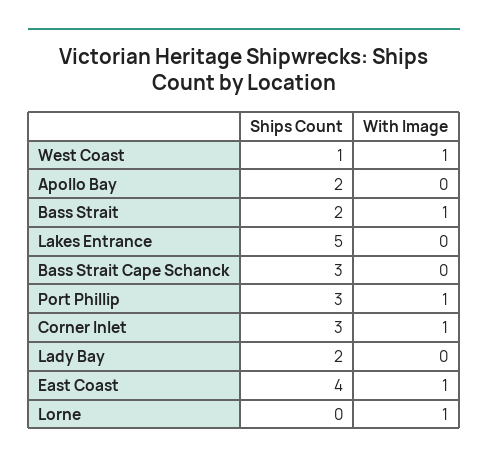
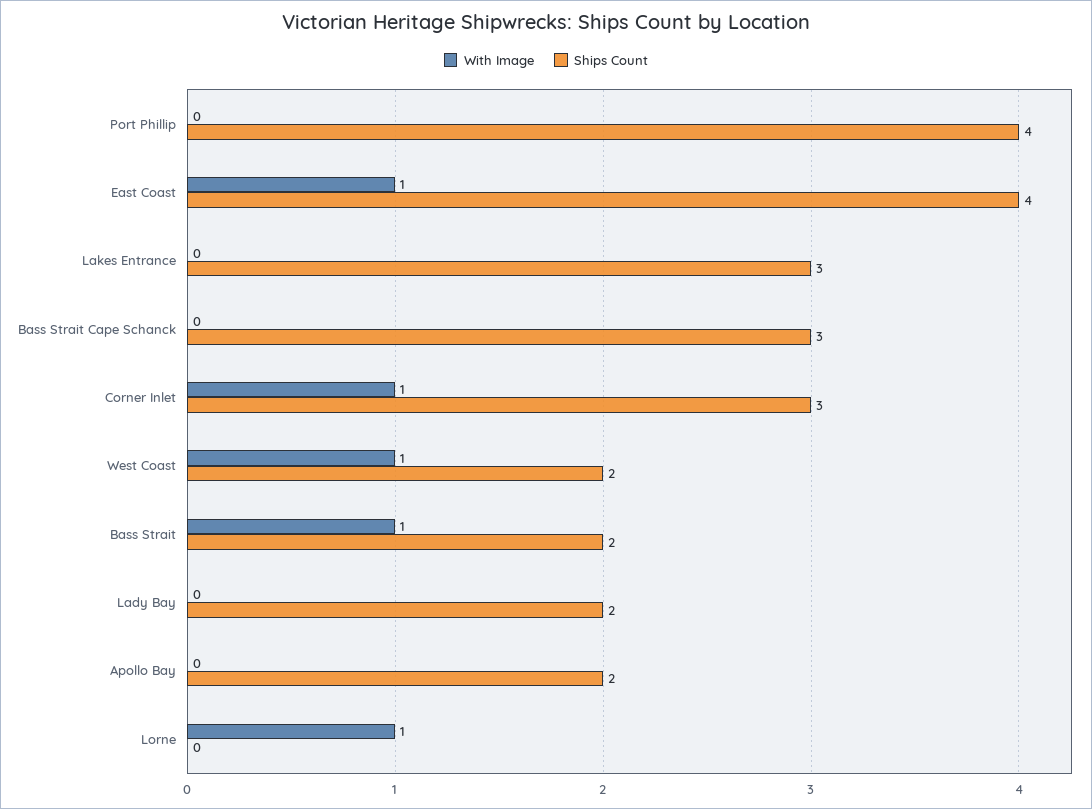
Ships Count, West Coast: 1 -> 2
Ships Count, Lakes Entrance: 5 -> 3
Ships Count, Port Phillip: 3 -> 4
With Image, Port Phillip: 1 -> 0

